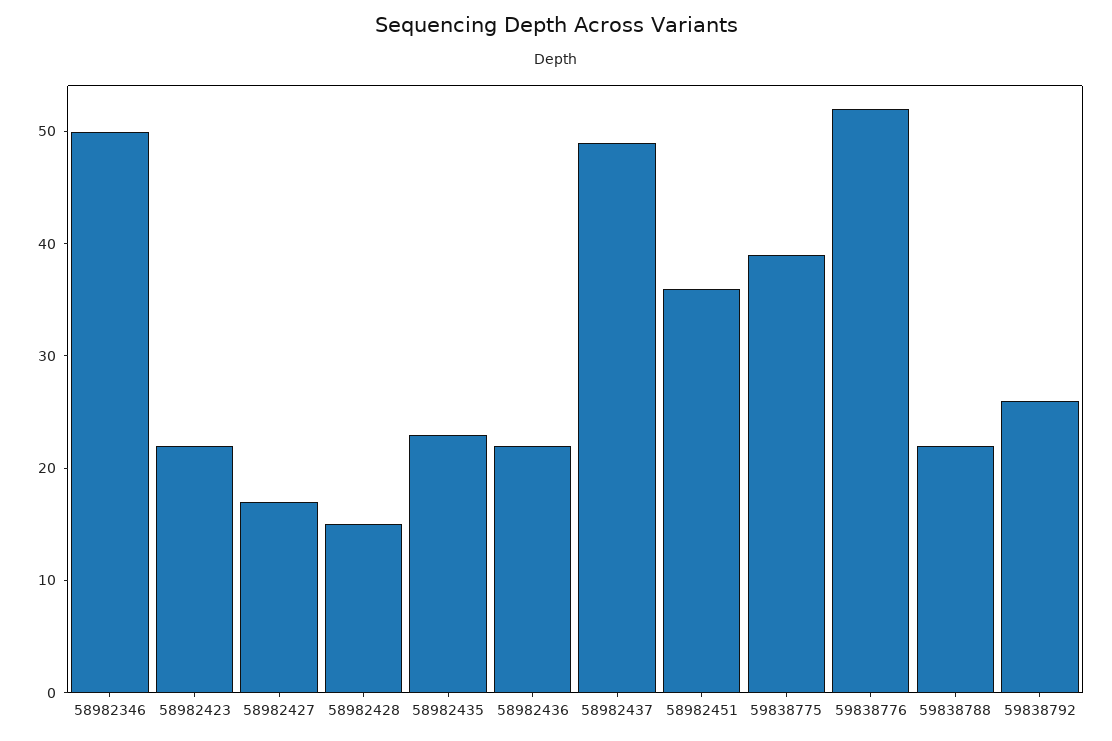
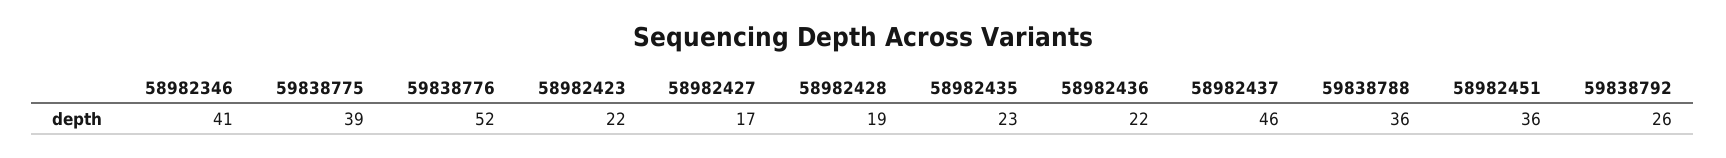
58982346: 50 -> 41
58982428: 15 -> 19
58982437: 49 -> 46
59838788: 22 -> 36

